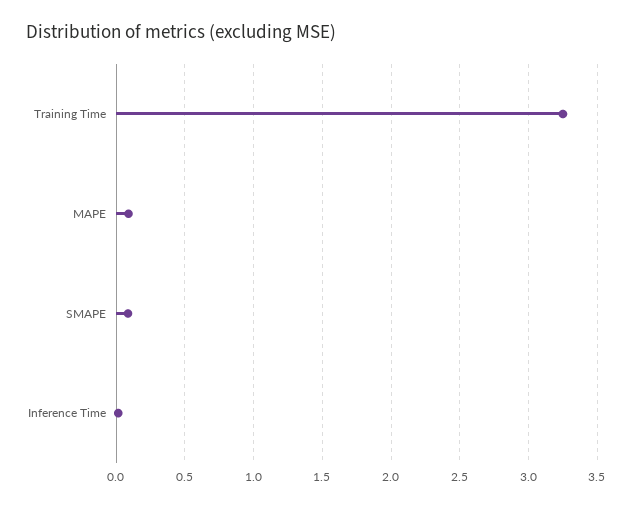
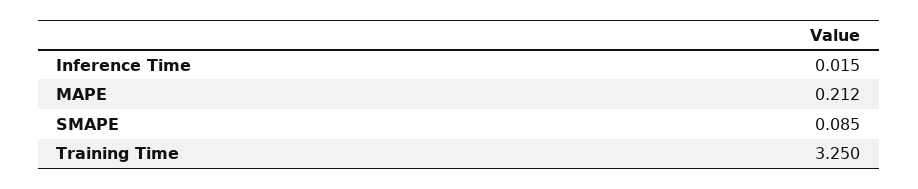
MAPE: 0.1 -> 0.212

